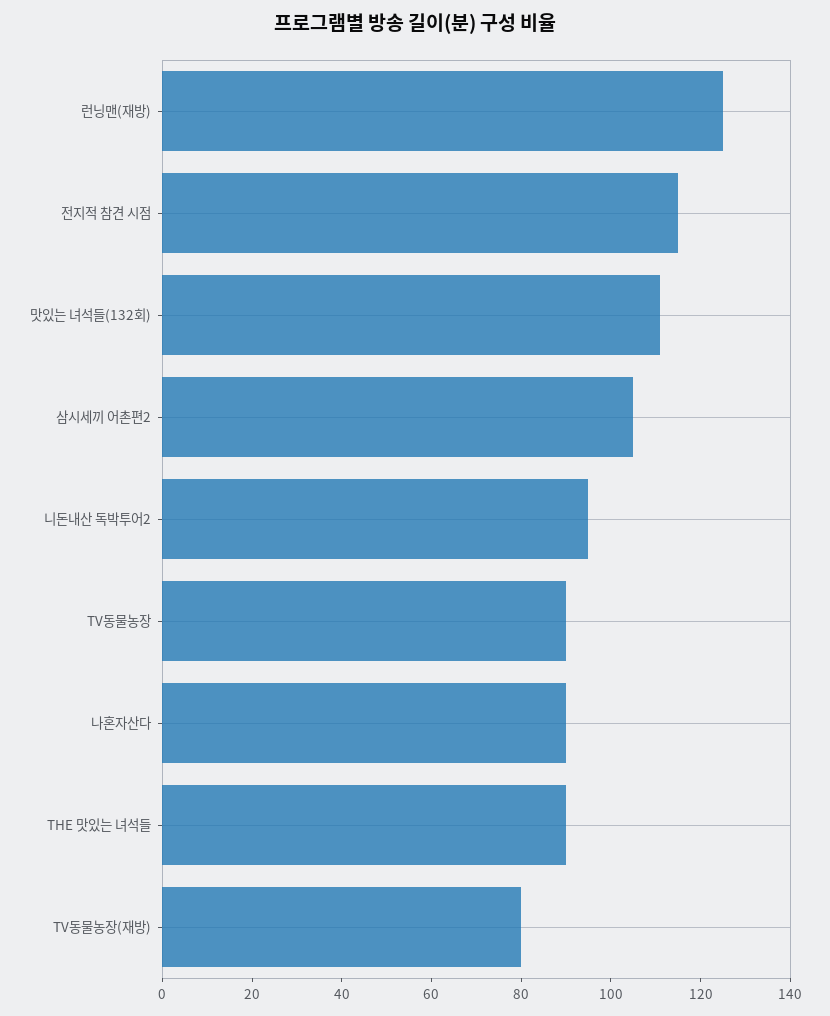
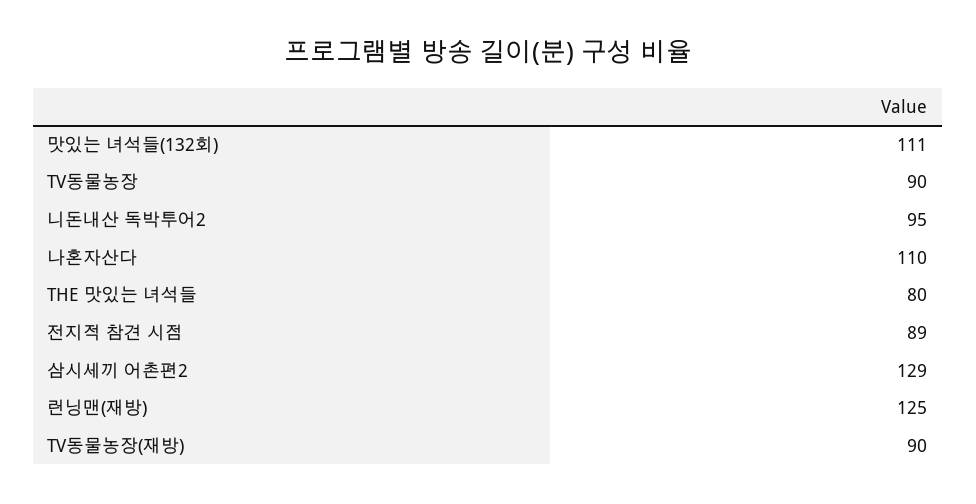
전지적 참견 시점: 115 -> 89
삼시세끼 어촌편2: 105 -> 129
나혼자산다: 90 -> 110
THE 맛있는 녀석들: 90 -> 80
TV동물농장(재방): 80 -> 90

